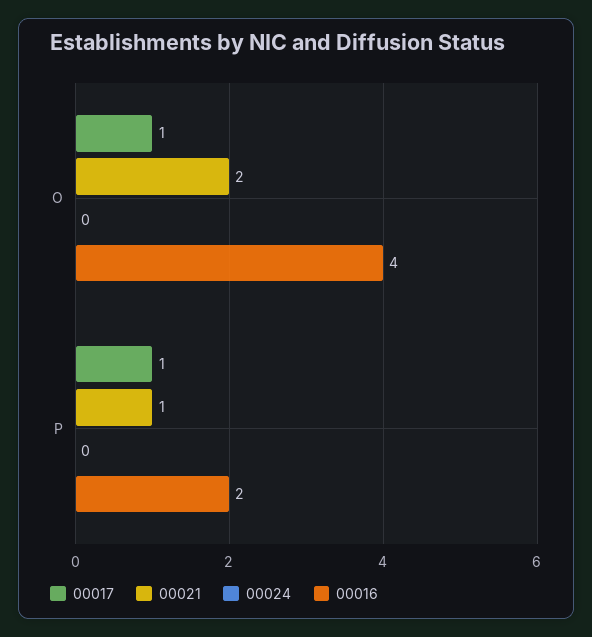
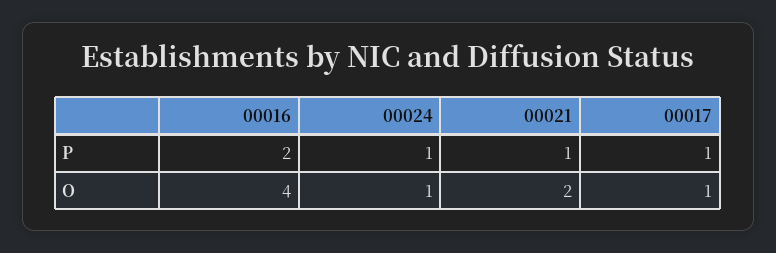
00024, O: 0 -> 1
00024, P: 0 -> 1

